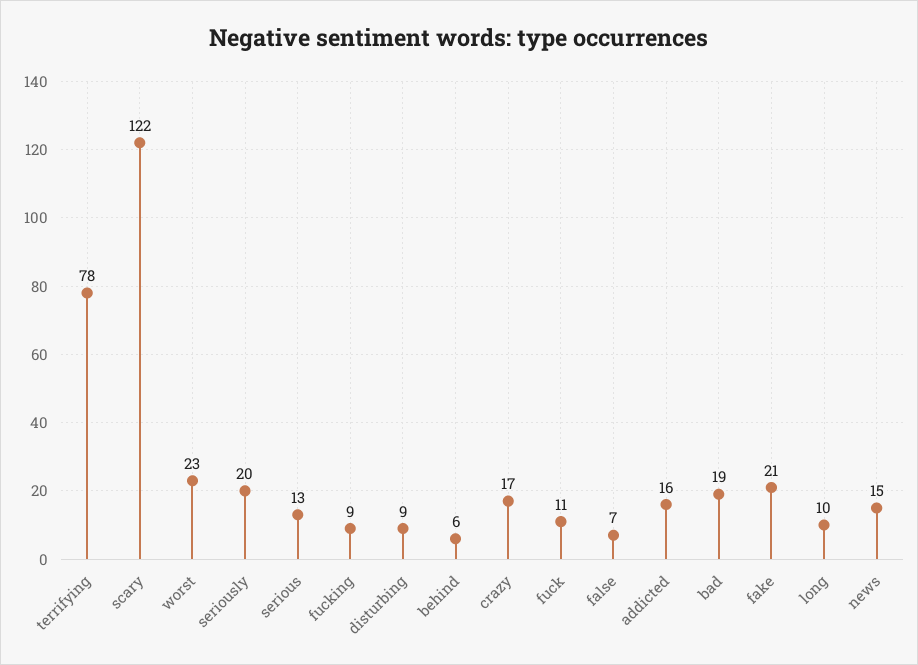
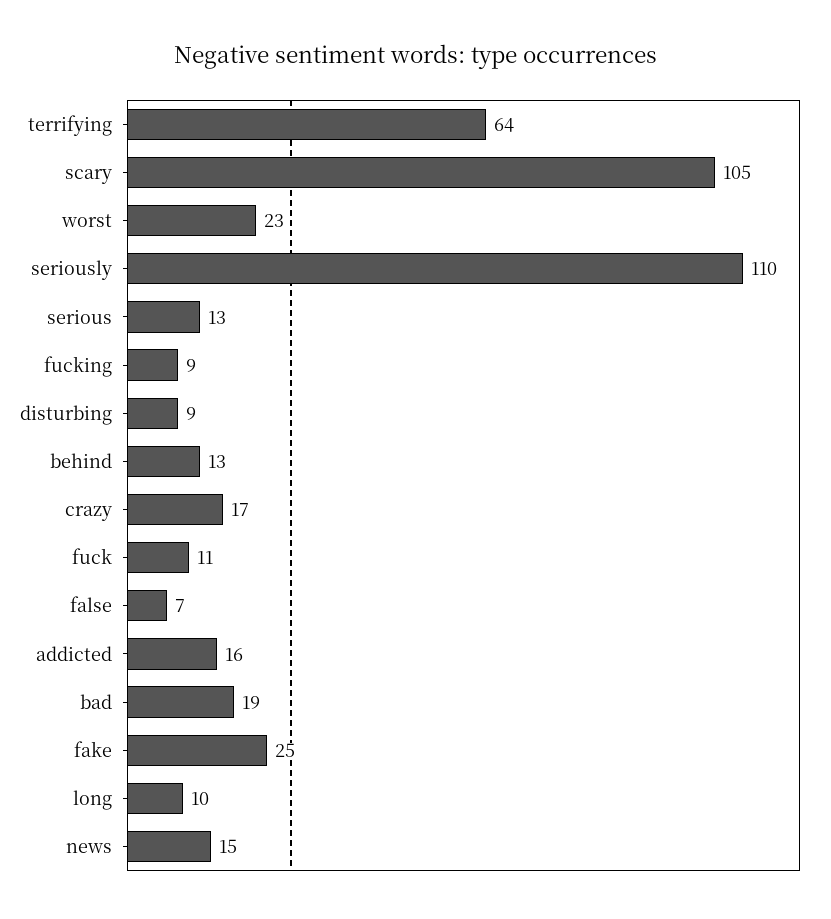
terrifying: 78 -> 64
scary: 122 -> 105
seriously: 20 -> 110
behind: 6 -> 13
fake: 21 -> 25

